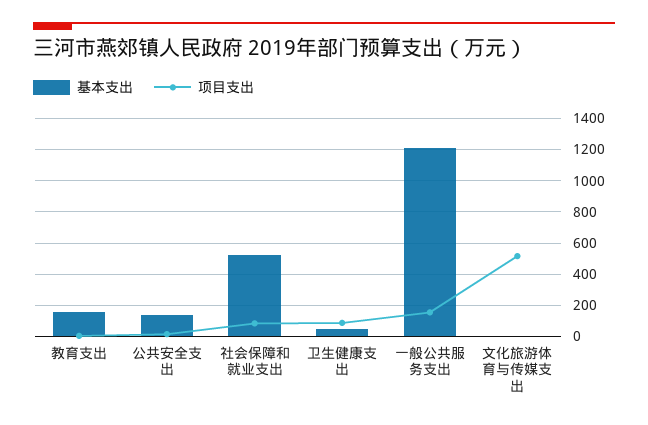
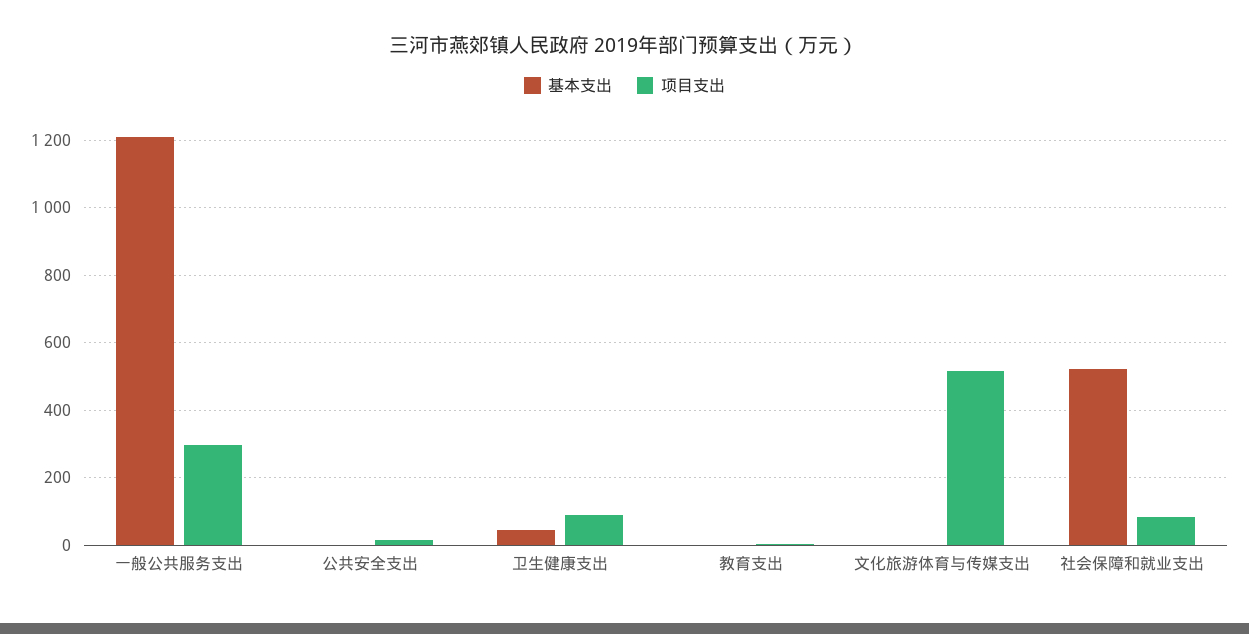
基本支出, 教育支出: 150 -> 0
基本支出, 公共安全支出: 150 -> 0
项目支出, 一般公共服务支出: 150 -> 300

